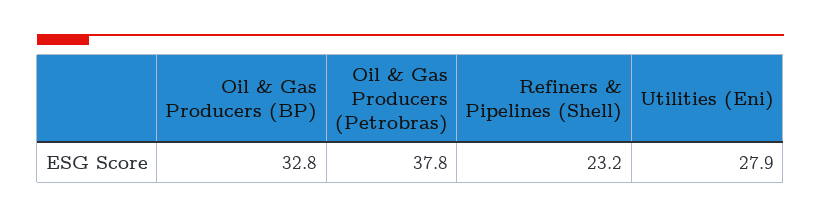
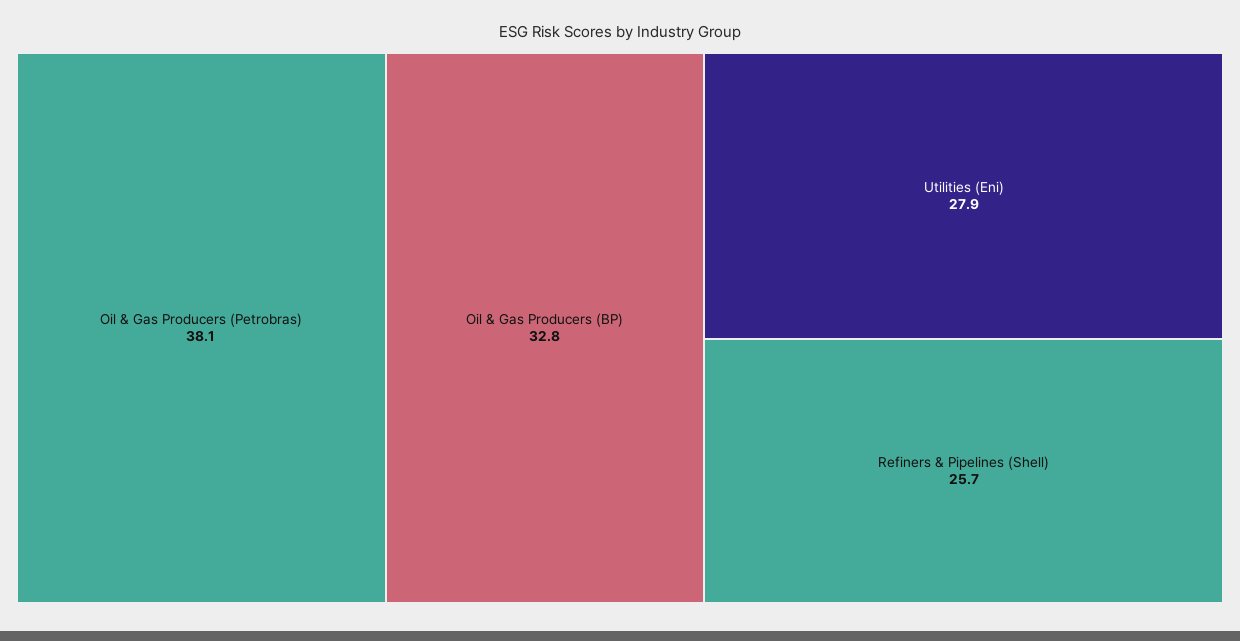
Oil & Gas Producers (Petrobras): 37.8 -> 38.1
Refiners & Pipelines (Shell): 23.2 -> 25.7

